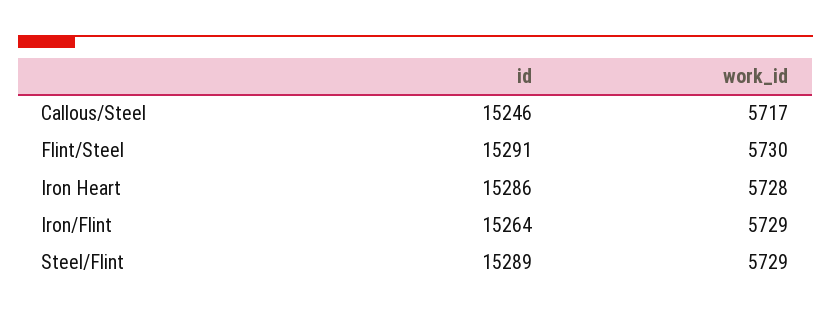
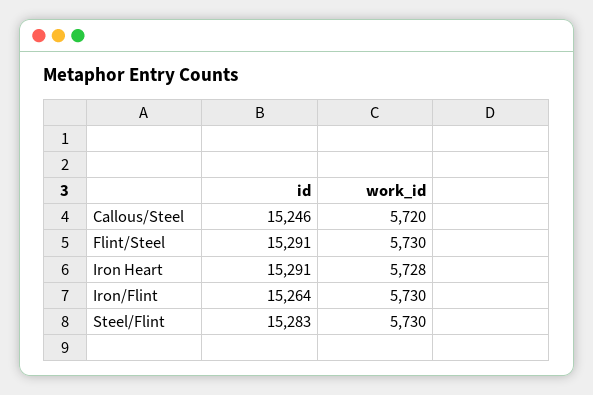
work_id, Callous/Steel: 5717 -> 5720
id, Iron Heart: 15286 -> 15291
work_id, Iron/Flint: 5729 -> 5730
id, Steel/Flint: 15289 -> 15283
work_id, Steel/Flint: 5729 -> 5730

